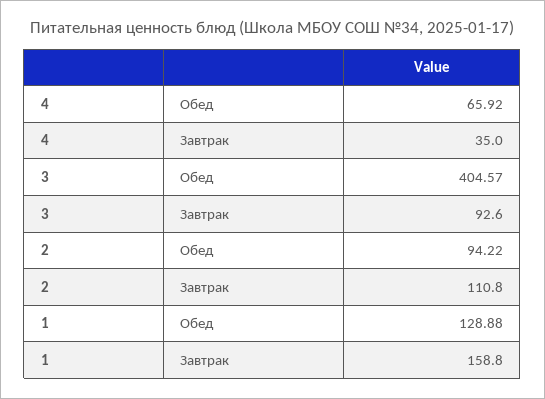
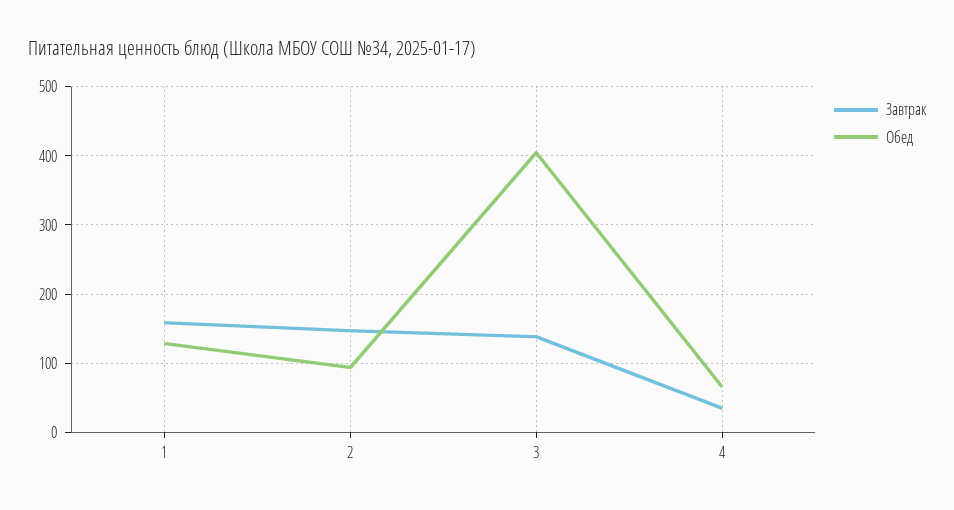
Завтрак, 3: 92.6 -> 140
Завтрак, 2: 110.8 -> 150

